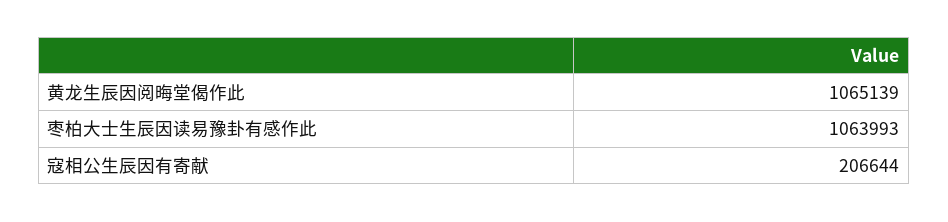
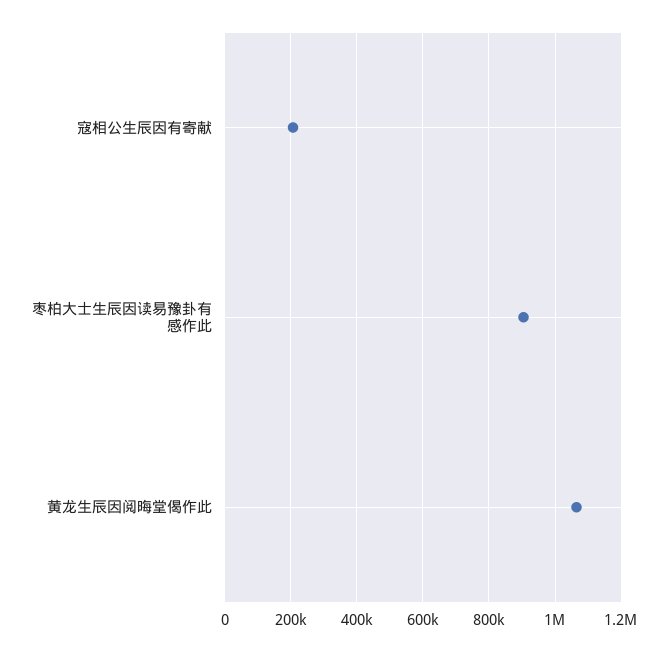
枣柏大士生辰因读易豫卦有感作此: 1063993 -> 900000

